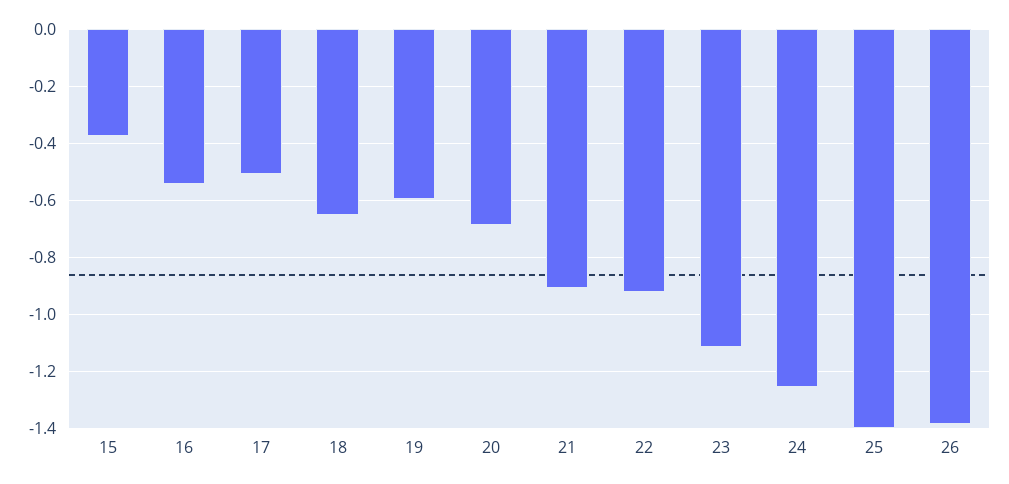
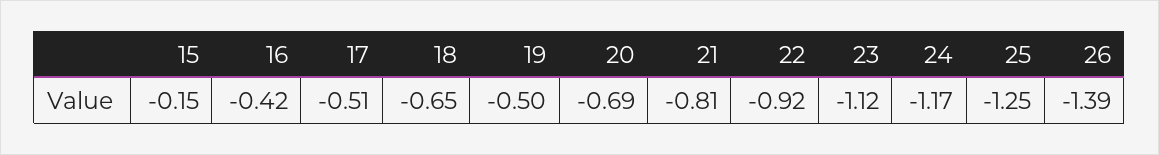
15: -0.375 -> -0.15
16: -0.55 -> -0.42
19: -0.6 -> -0.5
21: -0.9 -> -0.81
24: -1.25 -> -1.17
25: -1.4 -> -1.25

